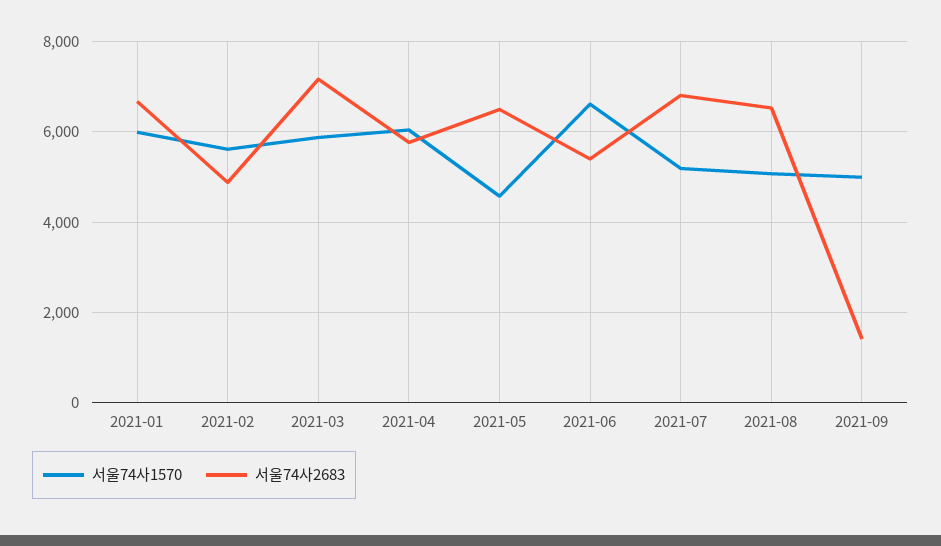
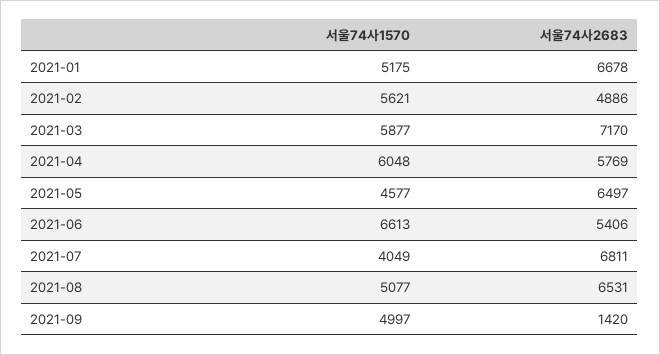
서울74사1570, 2021-01: 6000 -> 5175
서울74사1570, 2021-07: 5200 -> 4049

